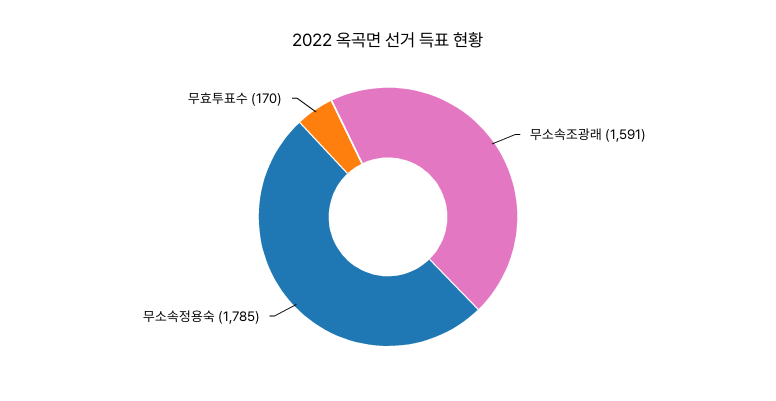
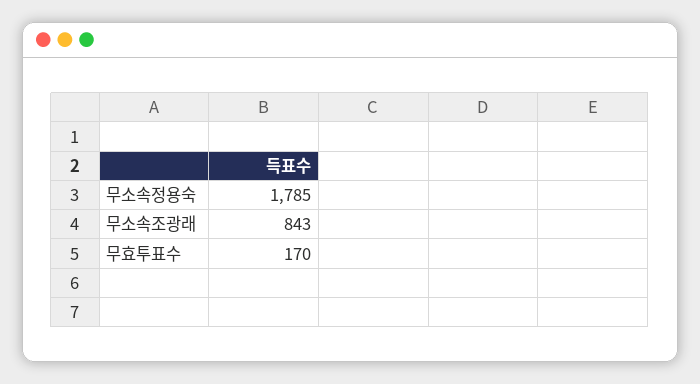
무소속조광래: 1591 -> 843

